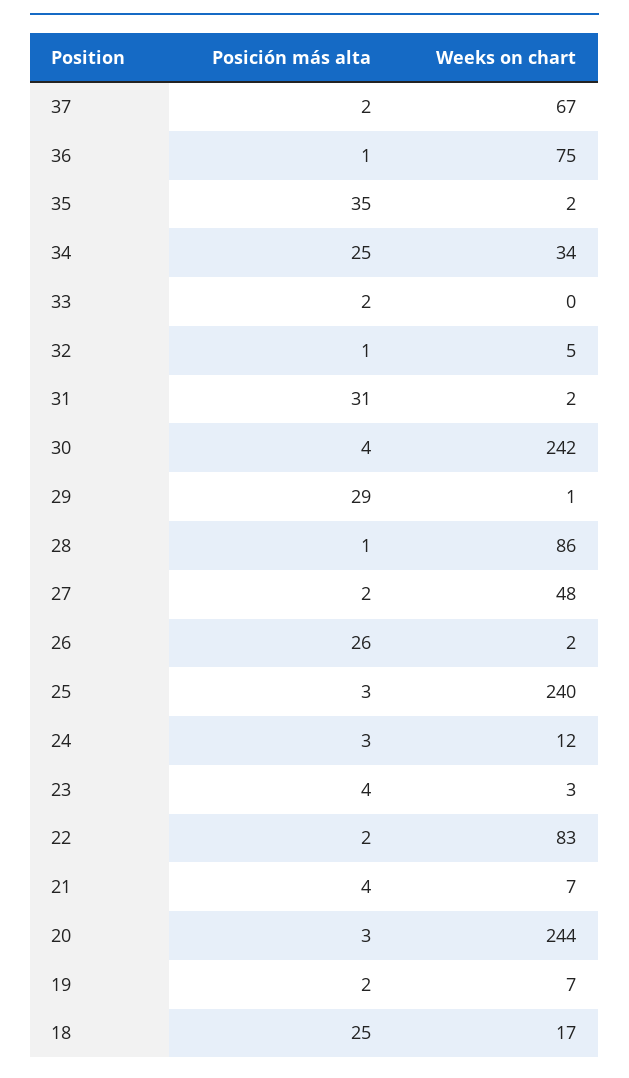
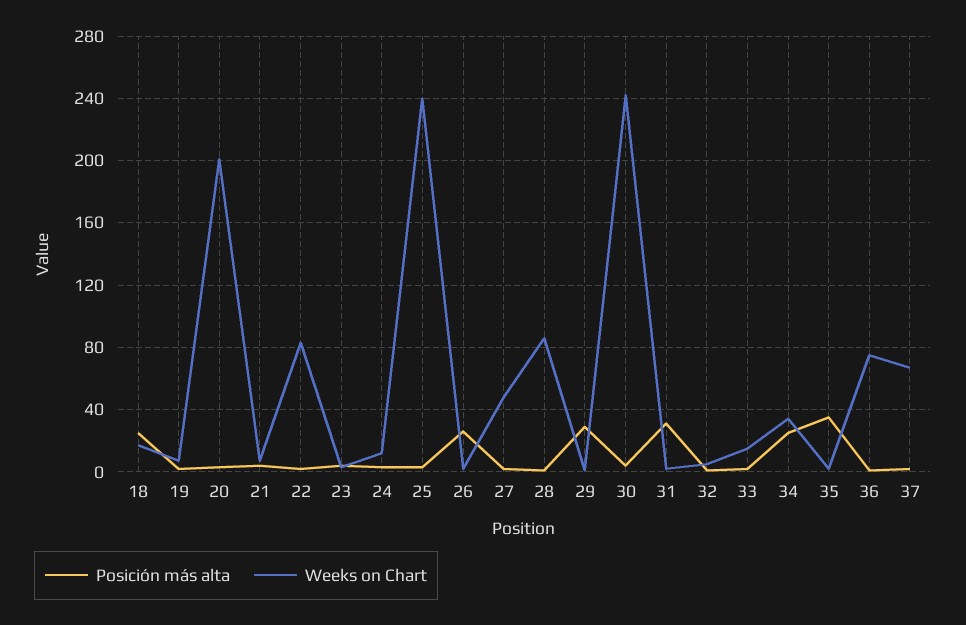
Weeks on chart, 33: 0 -> 15
Weeks on chart, 20: 244 -> 200

